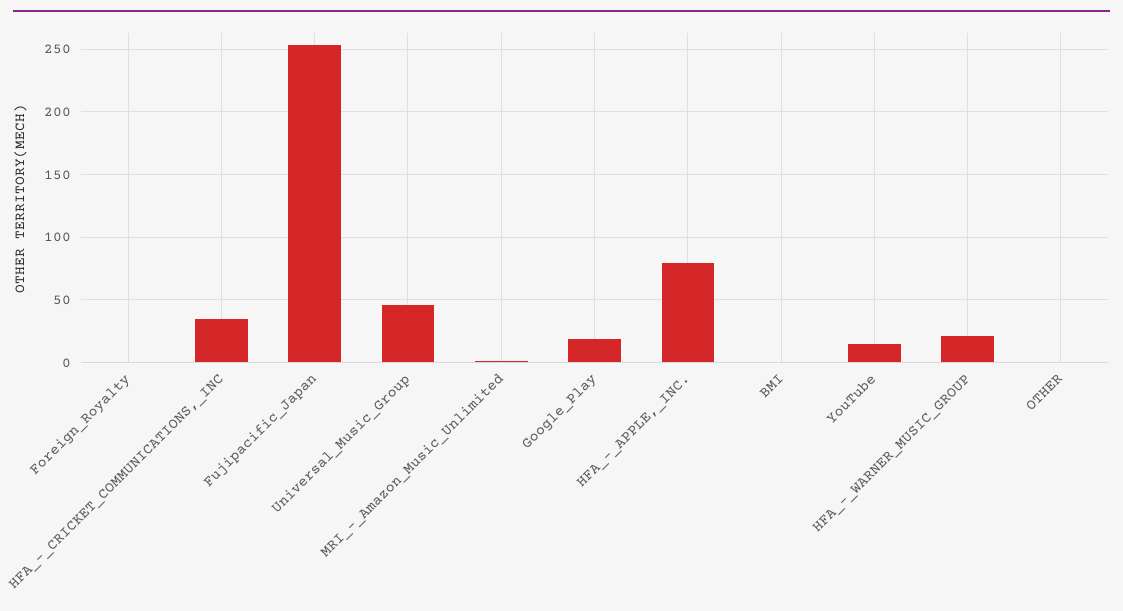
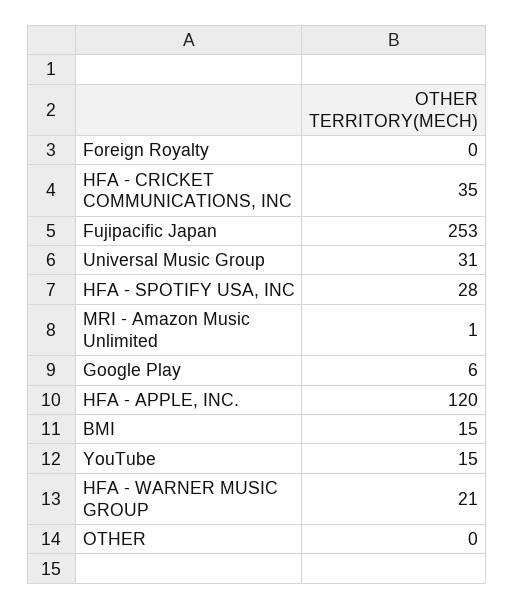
Universal_Music_Group: 45 -> 31
Google_Play: 20 -> 6
HFA_-_APPLE,_INC.: 80 -> 120
BMI: 0 -> 15
HFA - SPOTIFY USA, INC: none -> 28

